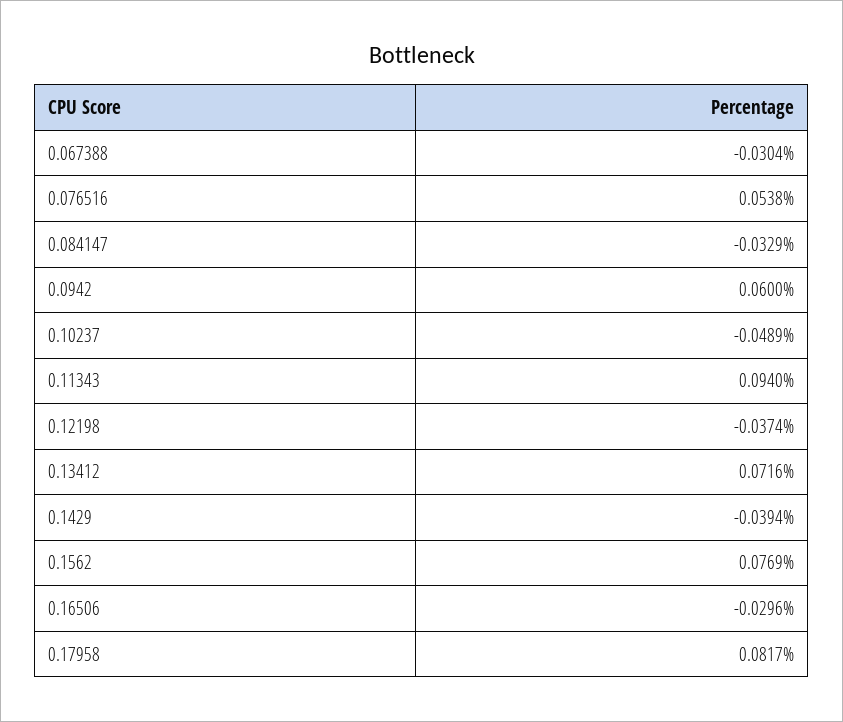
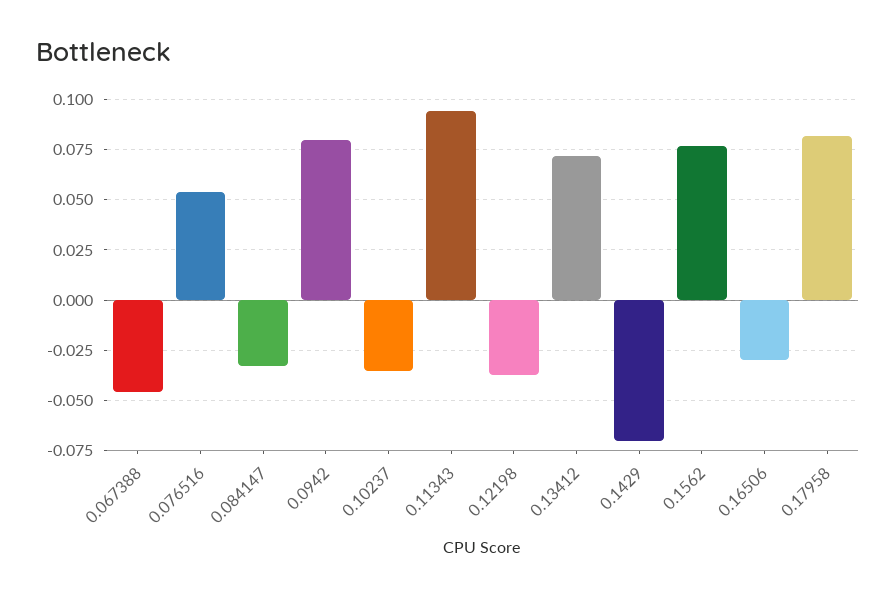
0.067388: -0.0304 -> -0.045
0.0942: 0.06 -> 0.08
0.10237: -0.0489 -> -0.035
0.1429: -0.0394 -> -0.07

